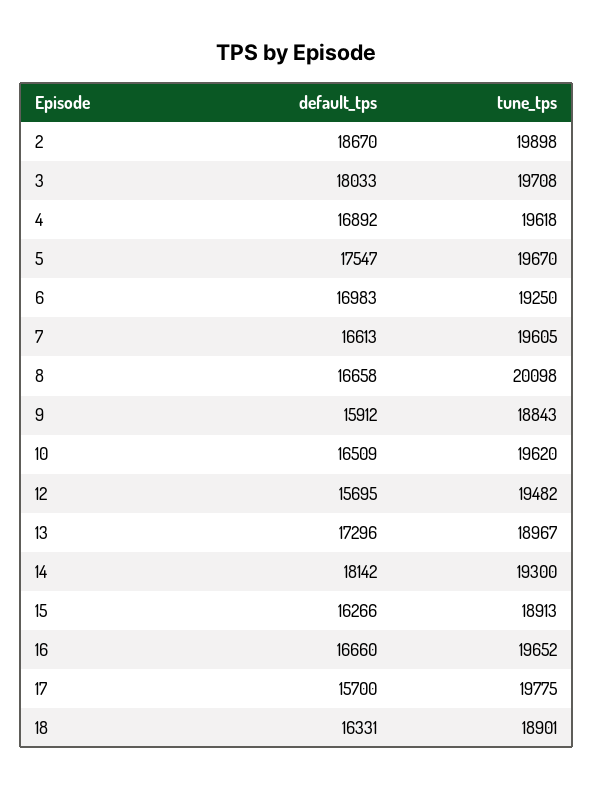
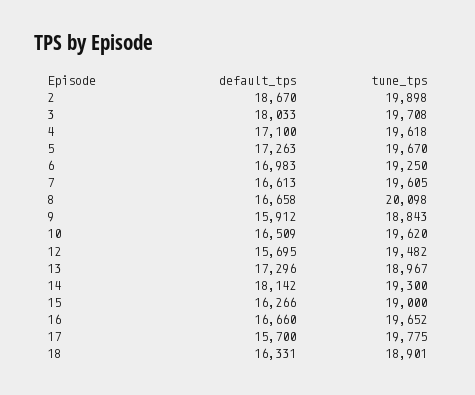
default_tps, 4: 16892 -> 17100
default_tps, 5: 17547 -> 17263
tune_tps, 15: 18913 -> 19000

